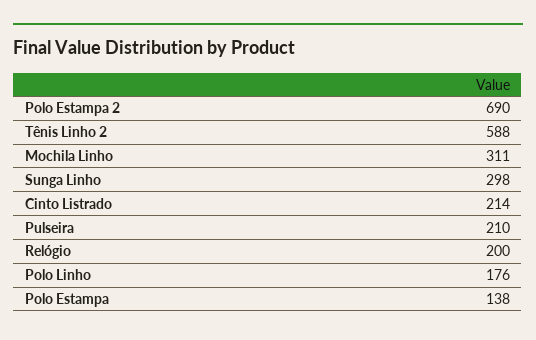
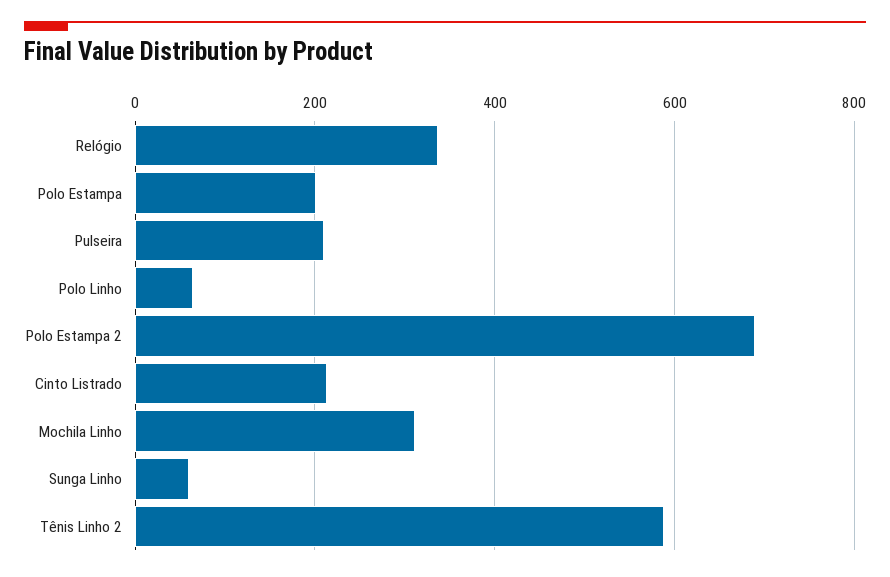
Sunga Linho: 298 -> 60
Relógio: 200 -> 340
Polo Linho: 176 -> 60
Polo Estampa: 138 -> 200

